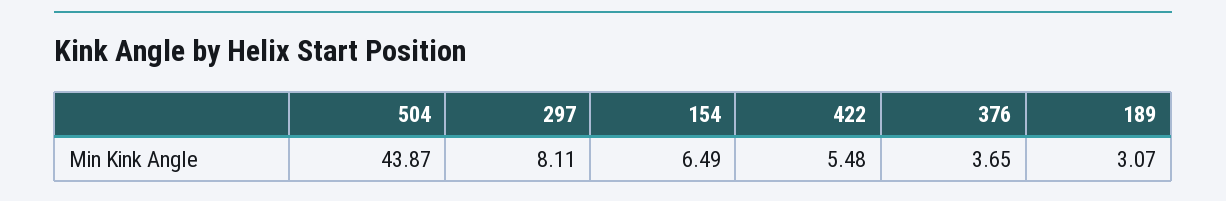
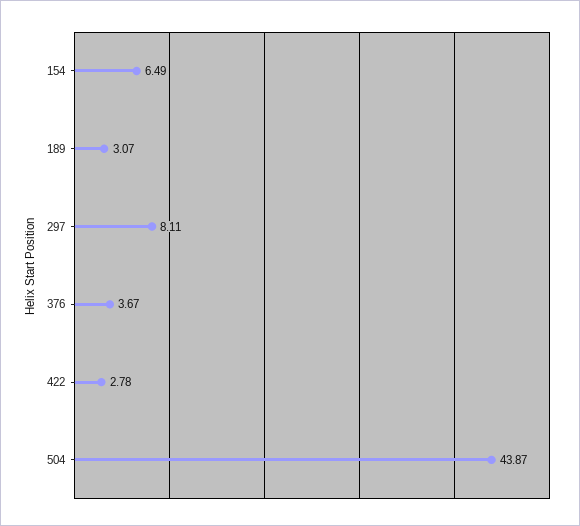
422: 5.48 -> 2.78
376: 3.65 -> 3.67

